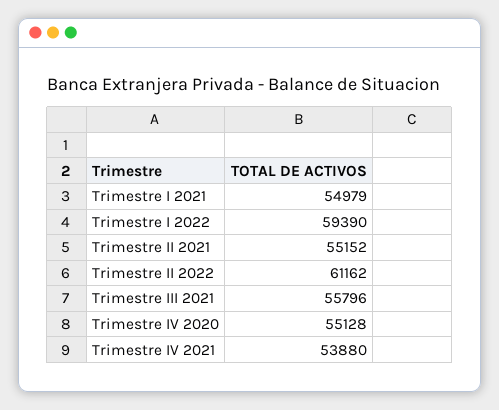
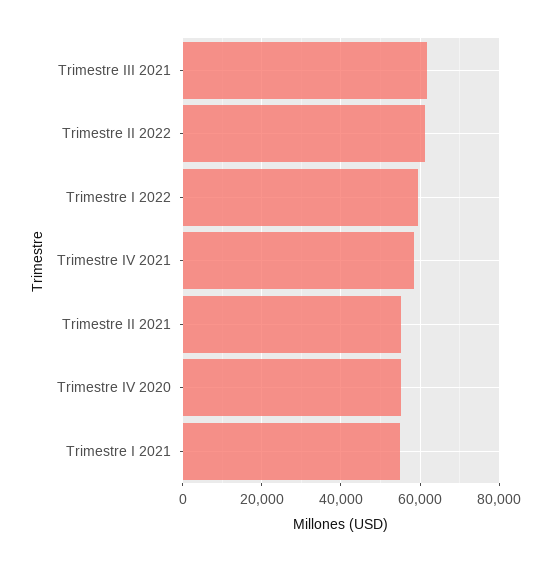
Trimestre III 2021: 55796 -> 62000
Trimestre IV 2021: 53880 -> 58000

